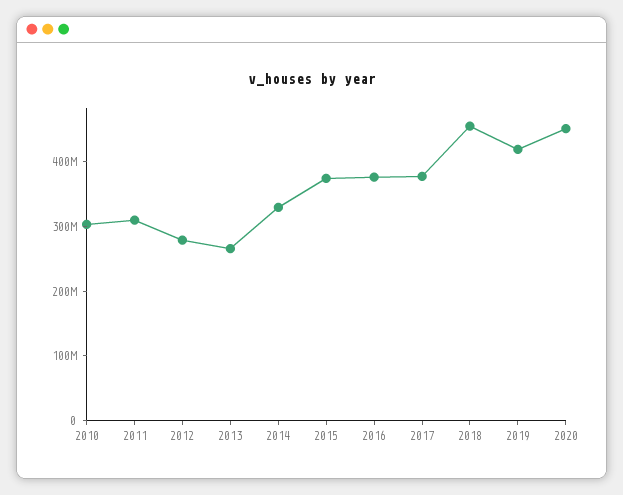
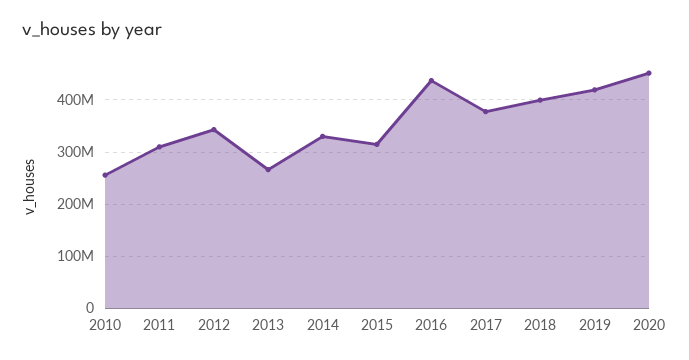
2010: 300000000 -> 260000000
2012: 280000000 -> 340000000
2015: 380000000 -> 320000000
2016: 380000000 -> 440000000
2018: 460000000 -> 400000000

